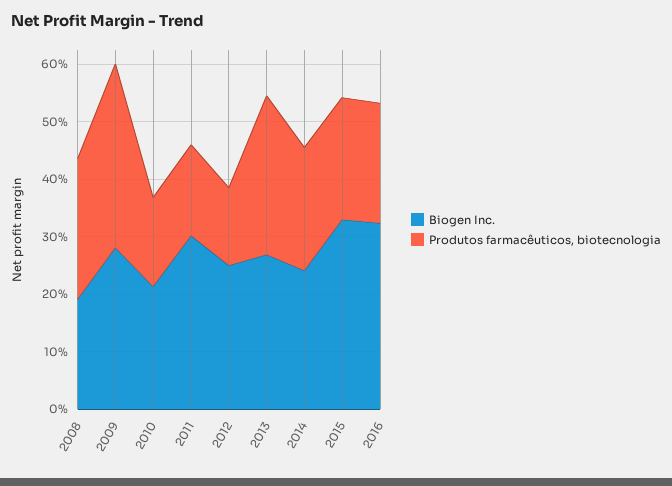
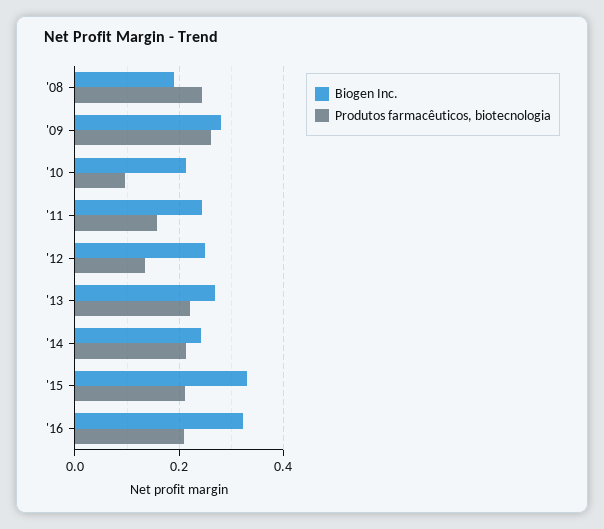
Produtos farmacêuticos, biotecnologia, 2009: 0.32 -> 0.26
Produtos farmacêuticos, biotecnologia, 2010: 0.16 -> 0.1
Biogen Inc., 2011: 0.3 -> 0.24
Produtos farmacêuticos, biotecnologia, 2013: 0.28 -> 0.22

